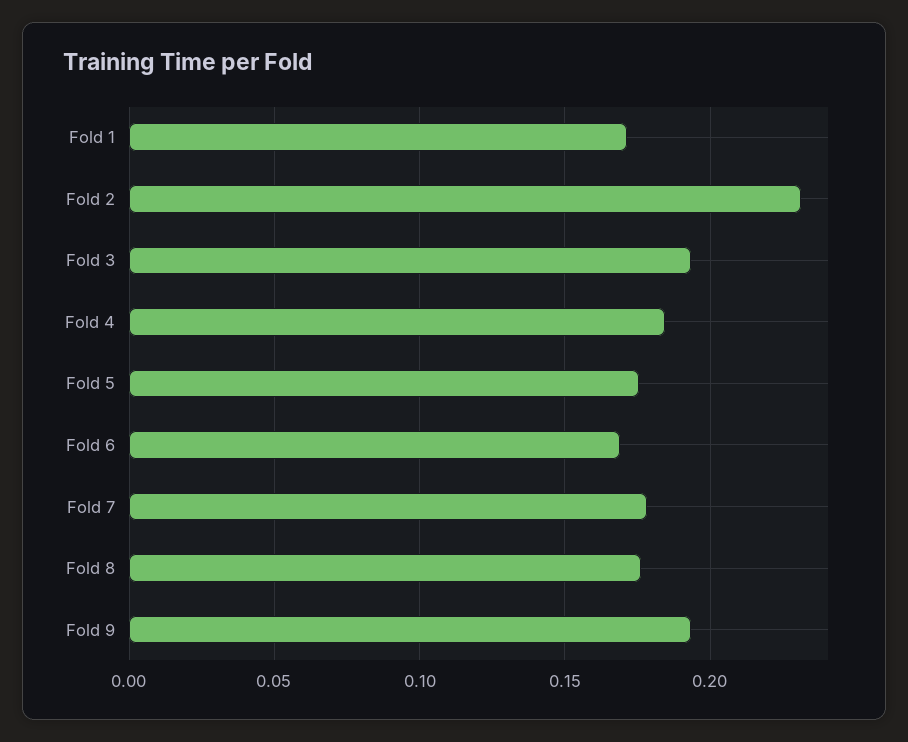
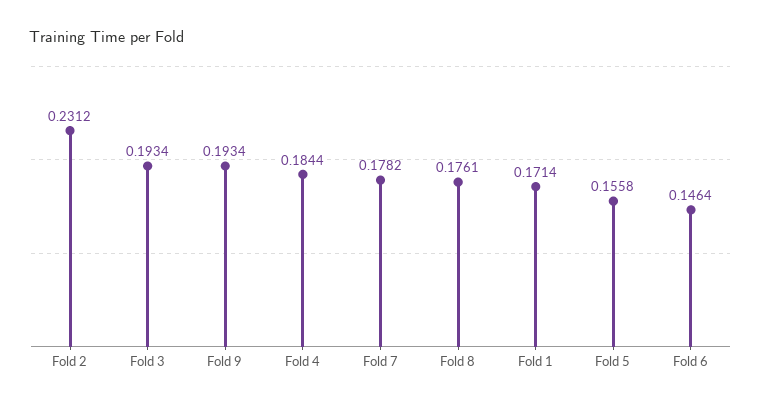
Fold 5: 0.175 -> 0.1558
Fold 6: 0.17 -> 0.1464

